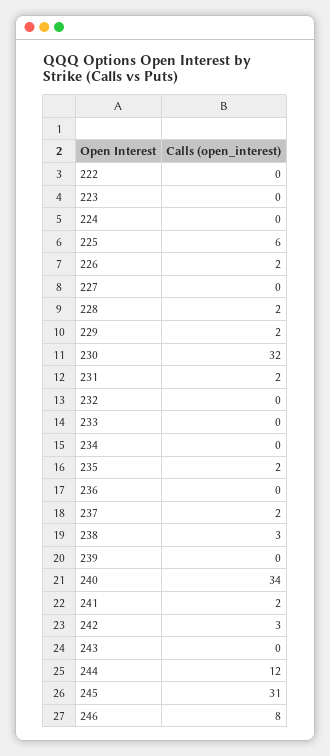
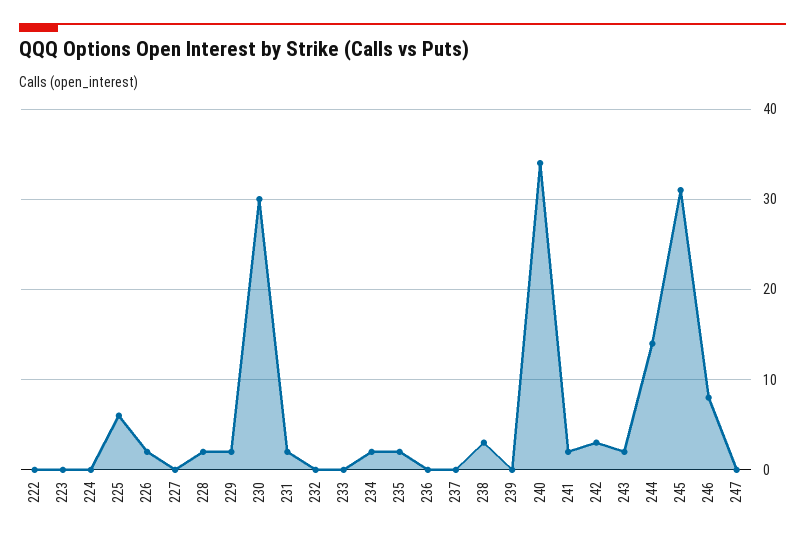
230: 32 -> 30
234: 0 -> 2
237: 2 -> 0
243: 0 -> 2
244: 12 -> 14
247: none -> 0

